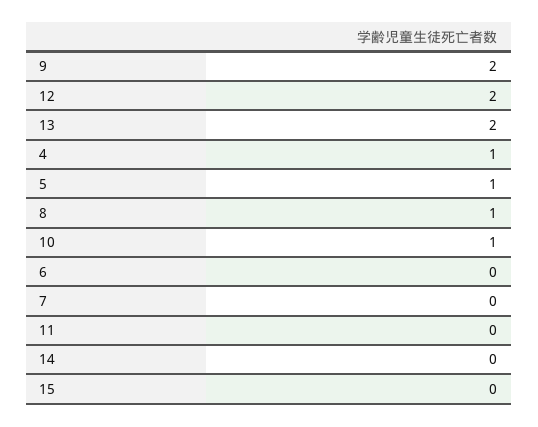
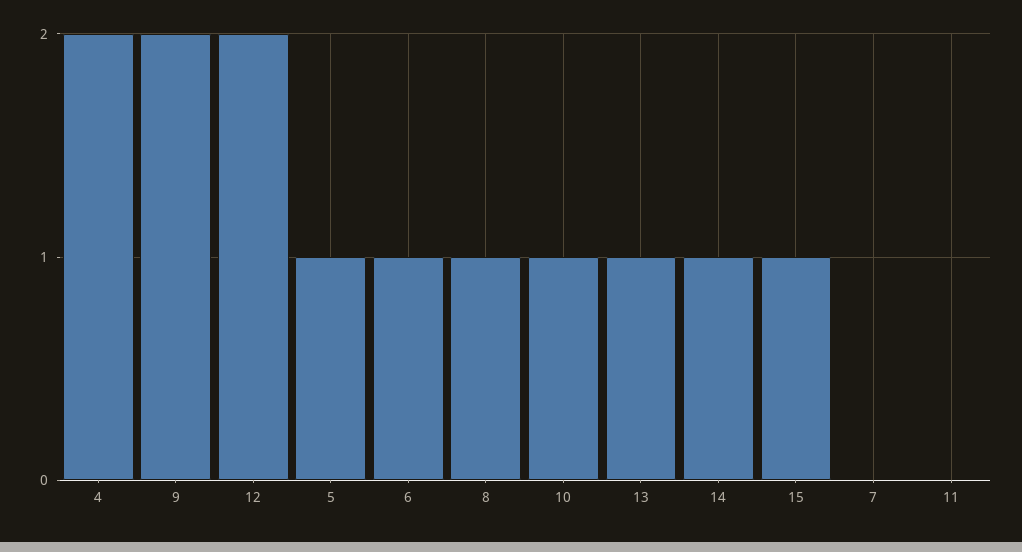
13: 2 -> 1
4: 1 -> 2
6: 0 -> 1
14: 0 -> 1
15: 0 -> 1

